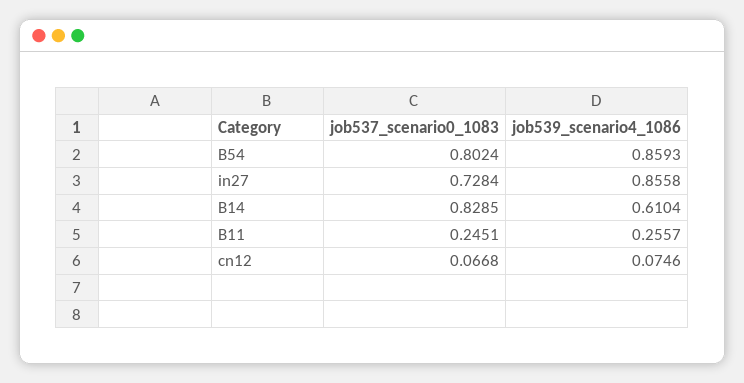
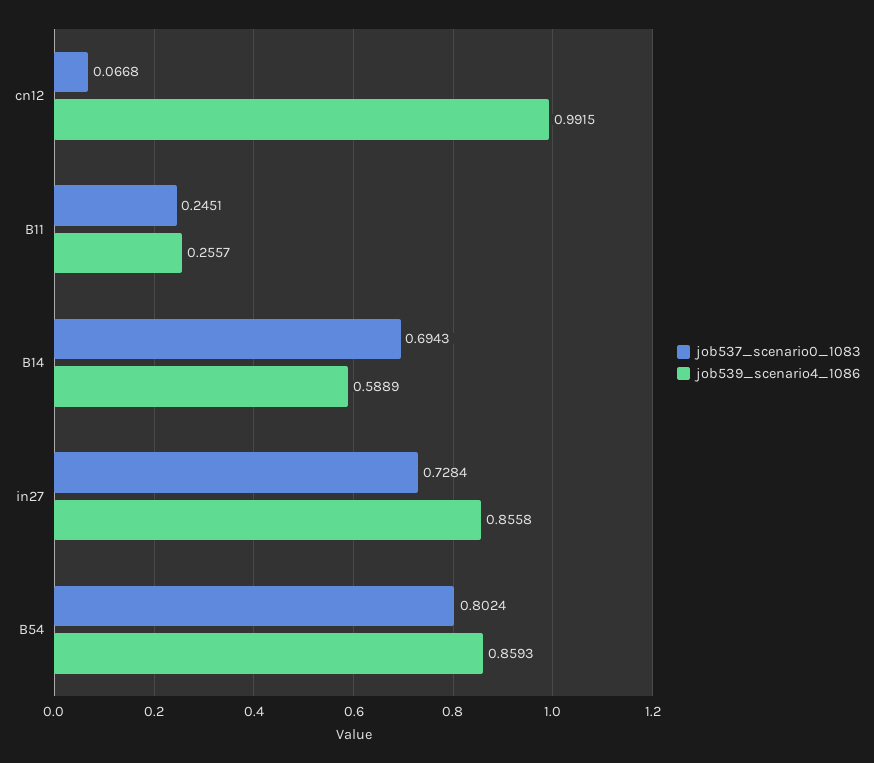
job537_scenario0_1083, B14: 0.8285 -> 0.6943
job539_scenario4_1086, B14: 0.6104 -> 0.5889
job539_scenario4_1086, cn12: 0.0746 -> 0.9915

